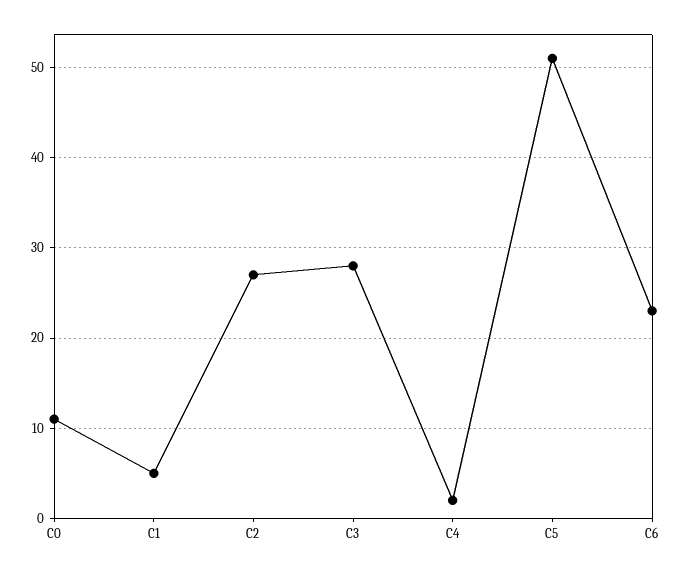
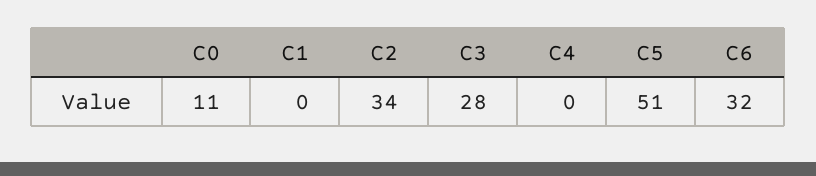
C1: 5 -> 0
C2: 27 -> 34
C4: 2 -> 0
C6: 23 -> 32

